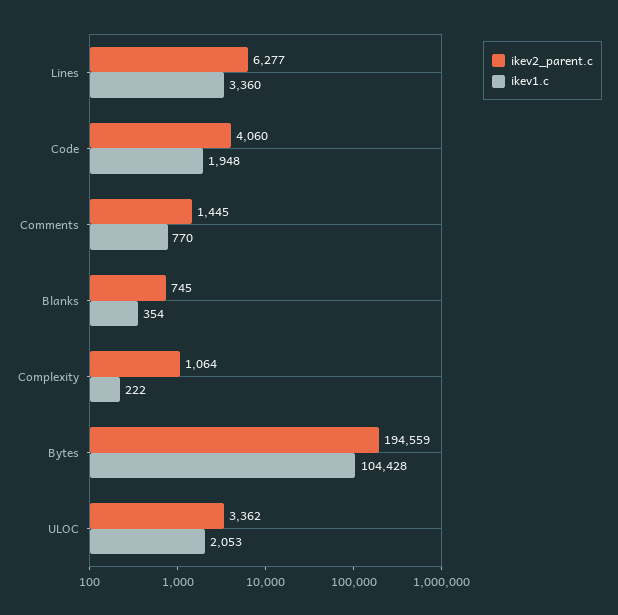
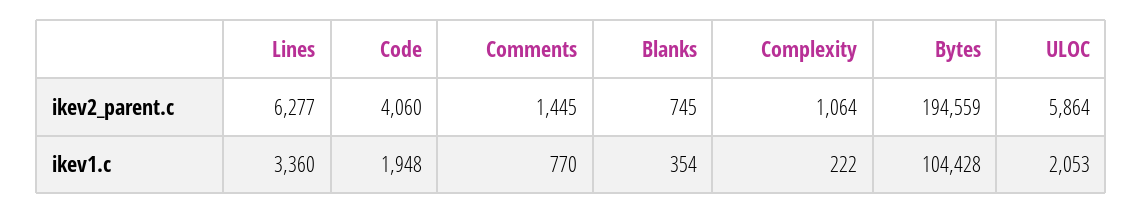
ikev2_parent.c, ULOC: 3362 -> 5864

